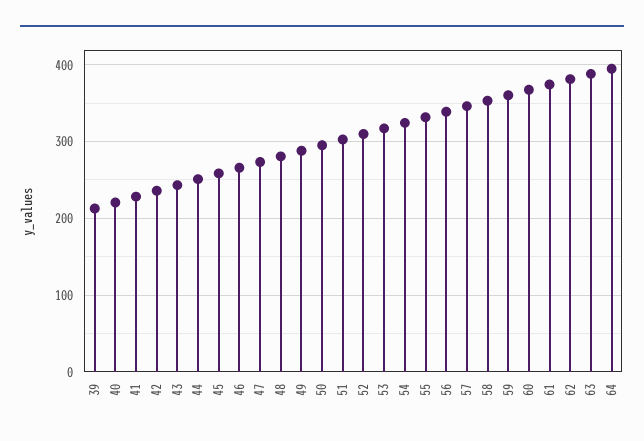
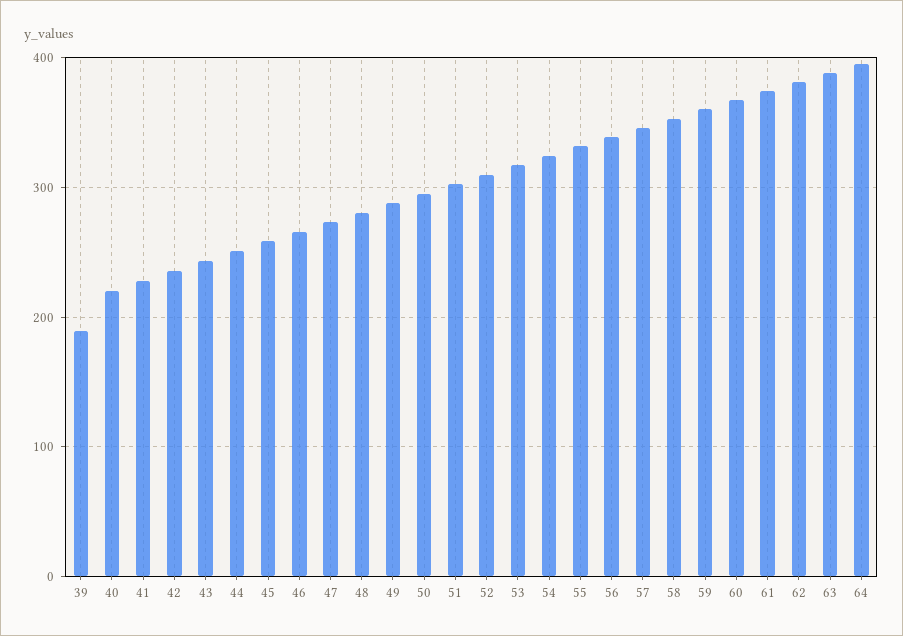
39: 210 -> 190

